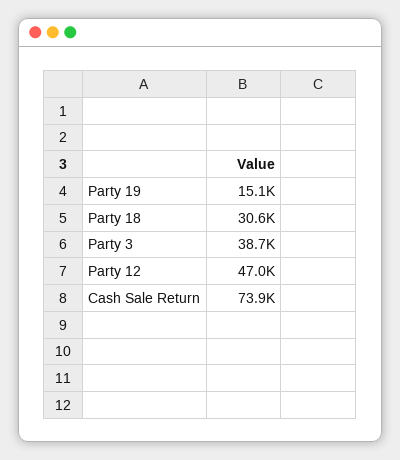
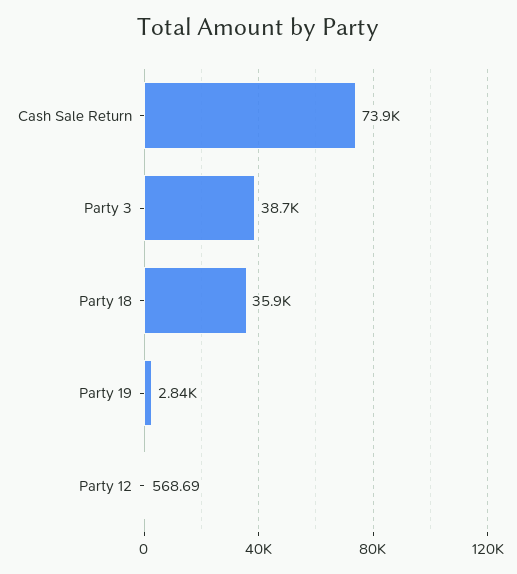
Party 19: 15100 -> 2840
Party 18: 30600 -> 35900
Party 12: 47000 -> 568.69

